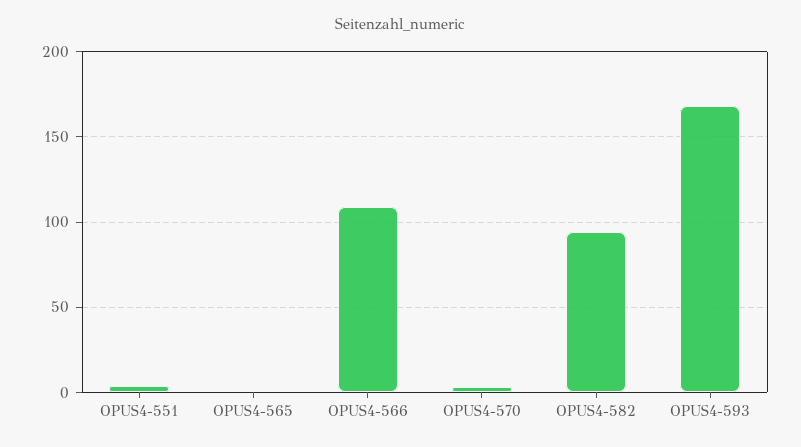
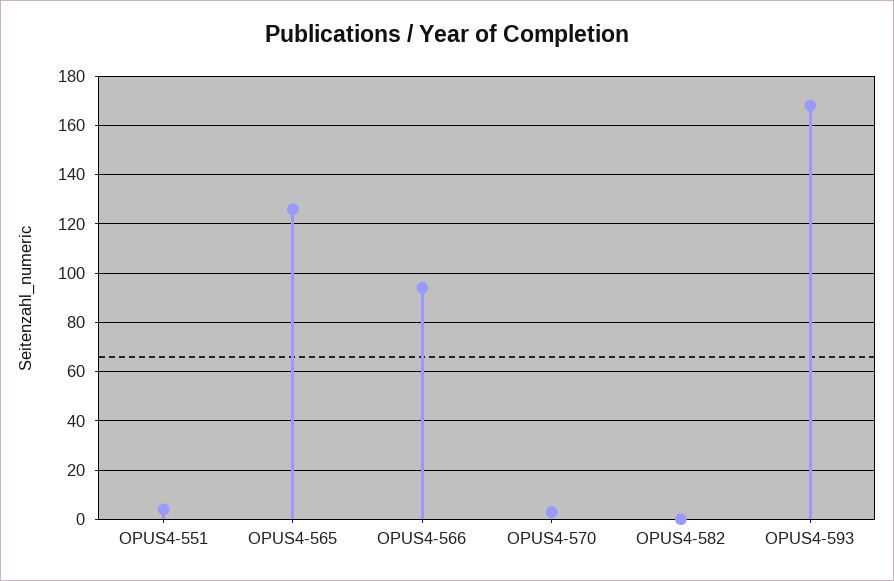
OPUS4-565: 0 -> 125
OPUS4-566: 110 -> 95
OPUS4-582: 95 -> 0

